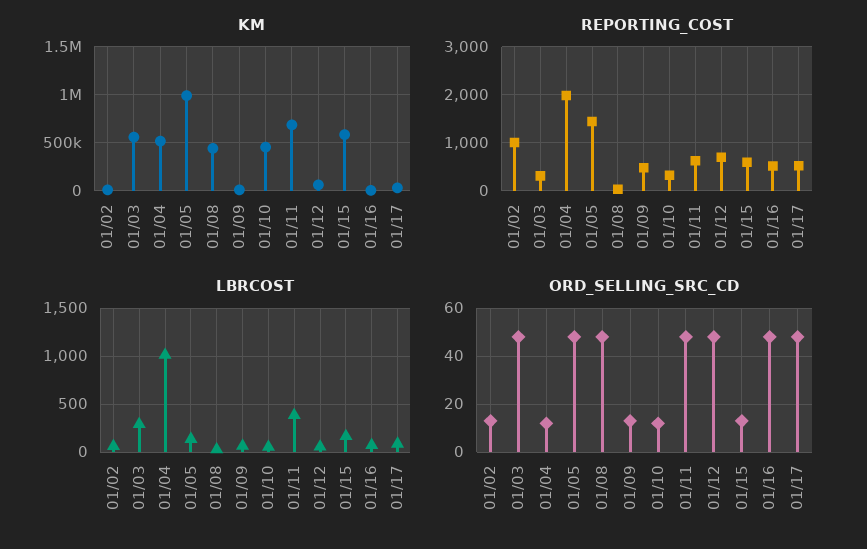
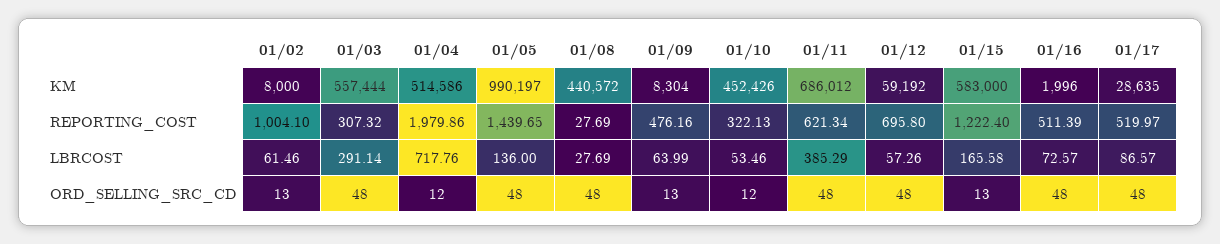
REPORTING_COST, 01/15: 600 -> 1222.4
LBRCOST, 01/04: 1000 -> 717.76

